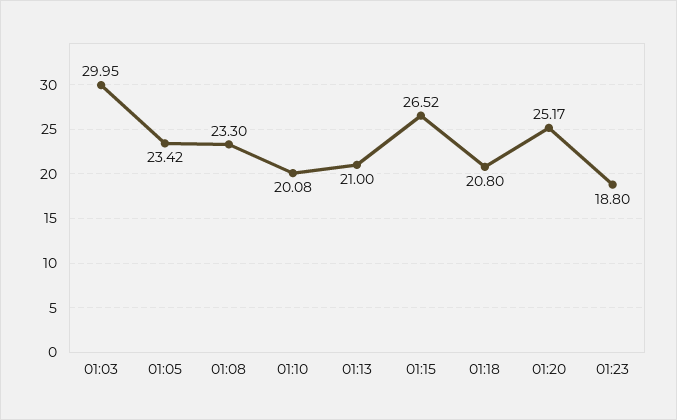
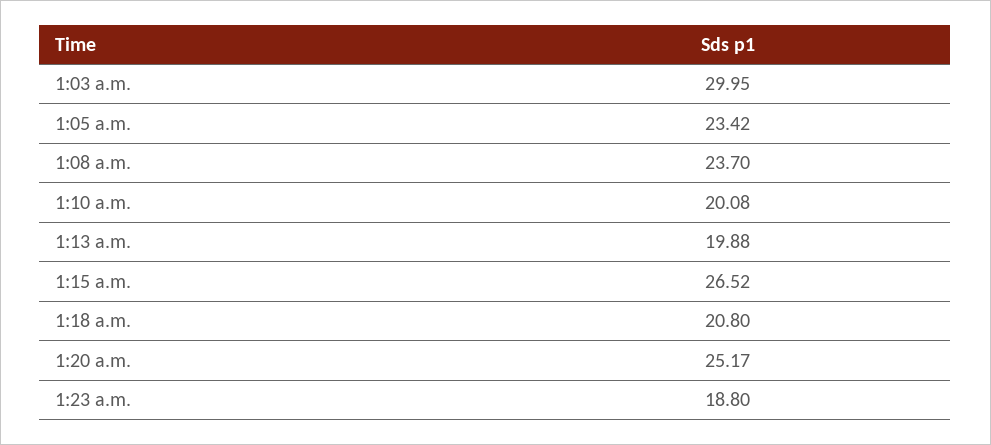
01:08: 23.3 -> 23.7
01:13: 21 -> 19.88

